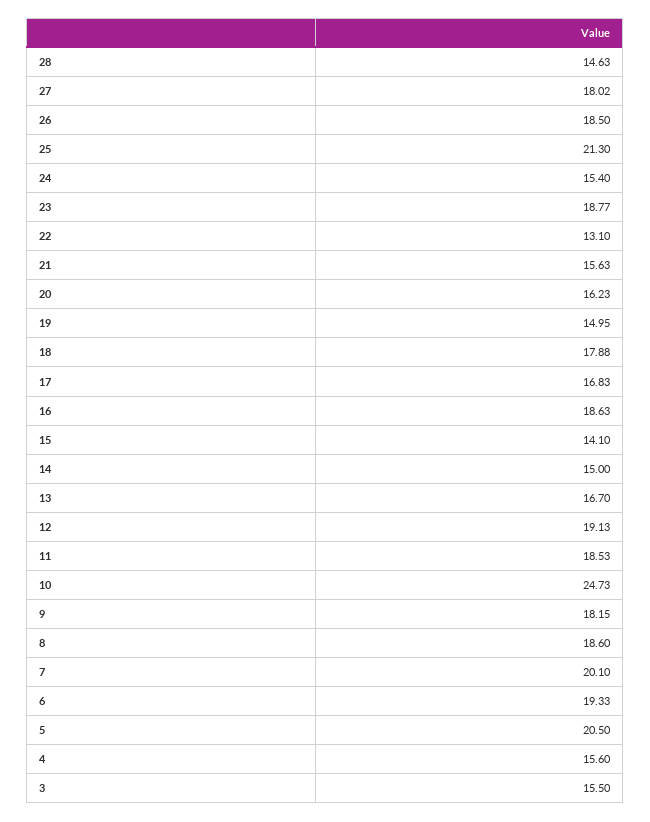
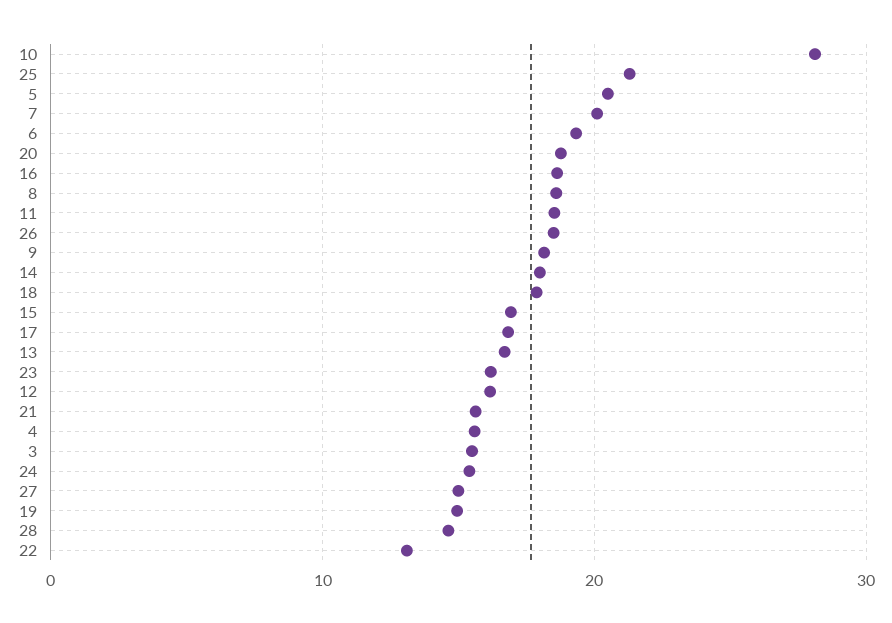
27: 18.02 -> 15
23: 18.77 -> 16
20: 16.23 -> 19
15: 14.1 -> 17
14: 15 -> 18
12: 19.13 -> 16
10: 24.73 -> 28

